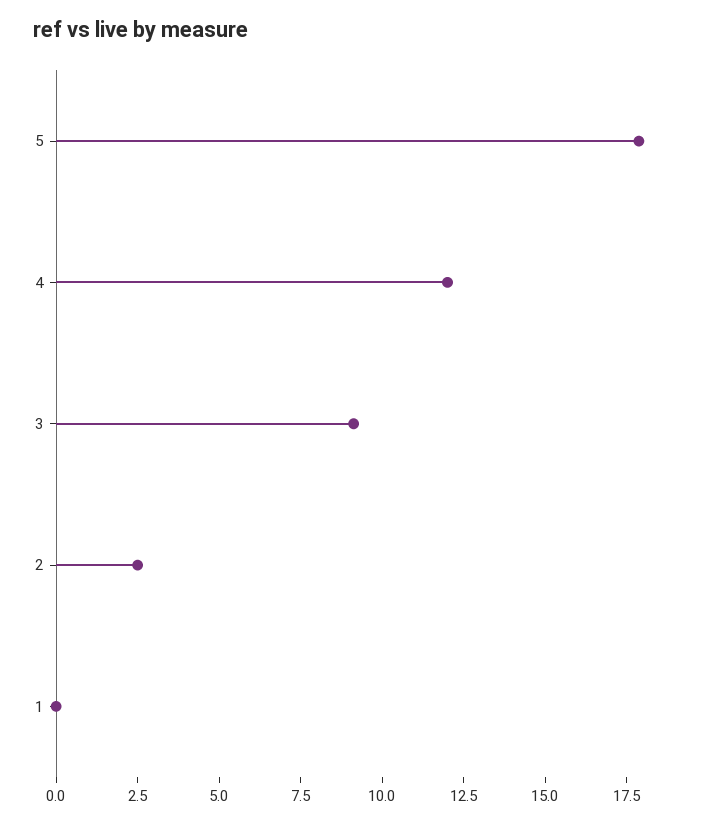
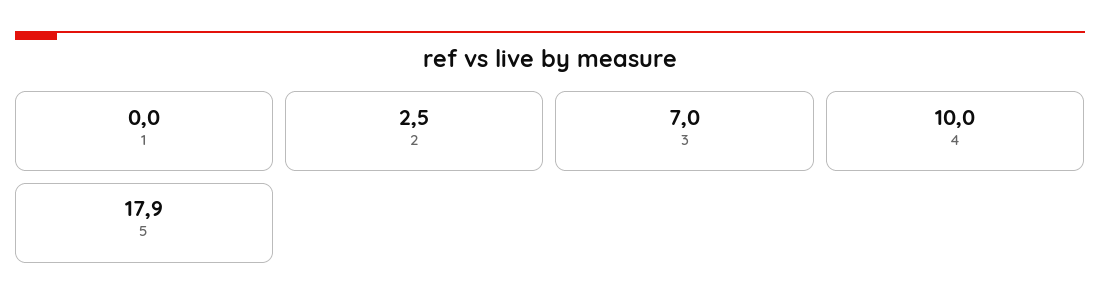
4: 12 -> 10
3: 9 -> 7

